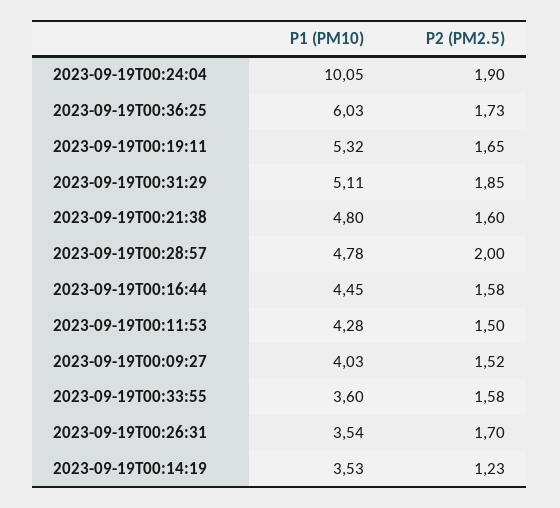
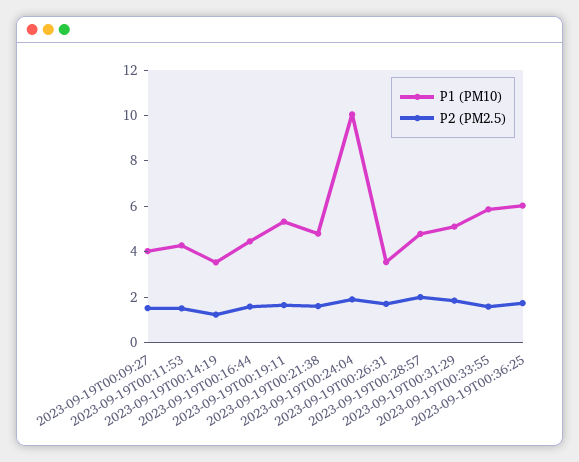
P1 (PM10), 2023-09-19T00:33:55: 3.6 -> 6

